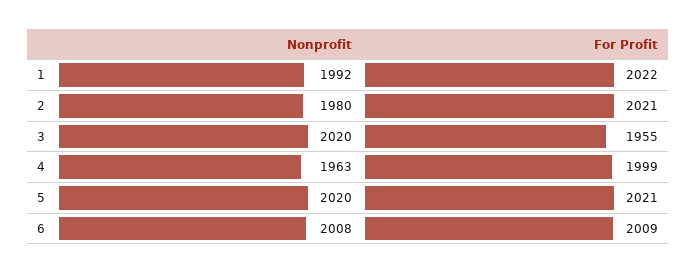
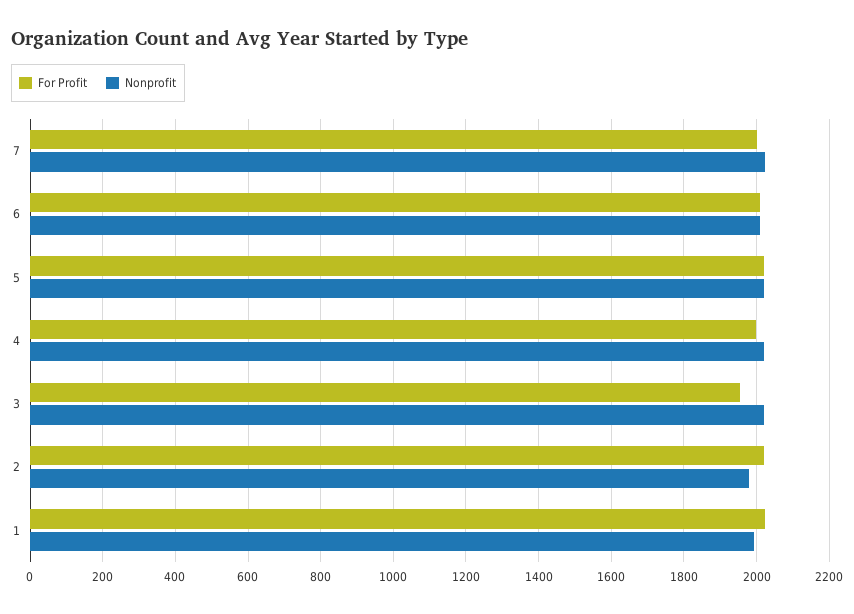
Nonprofit, 4: 1963 -> 2020
For Profit, 7: none -> 2000
Nonprofit, 7: none -> 2020

